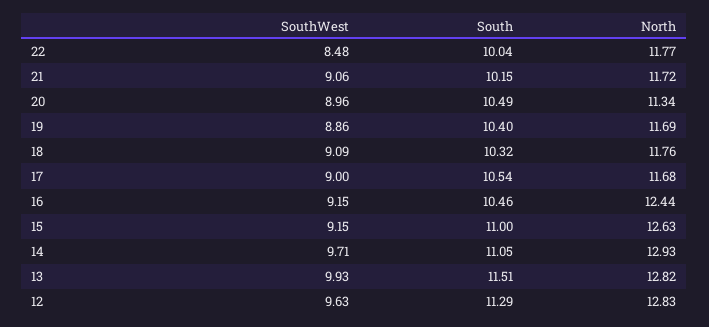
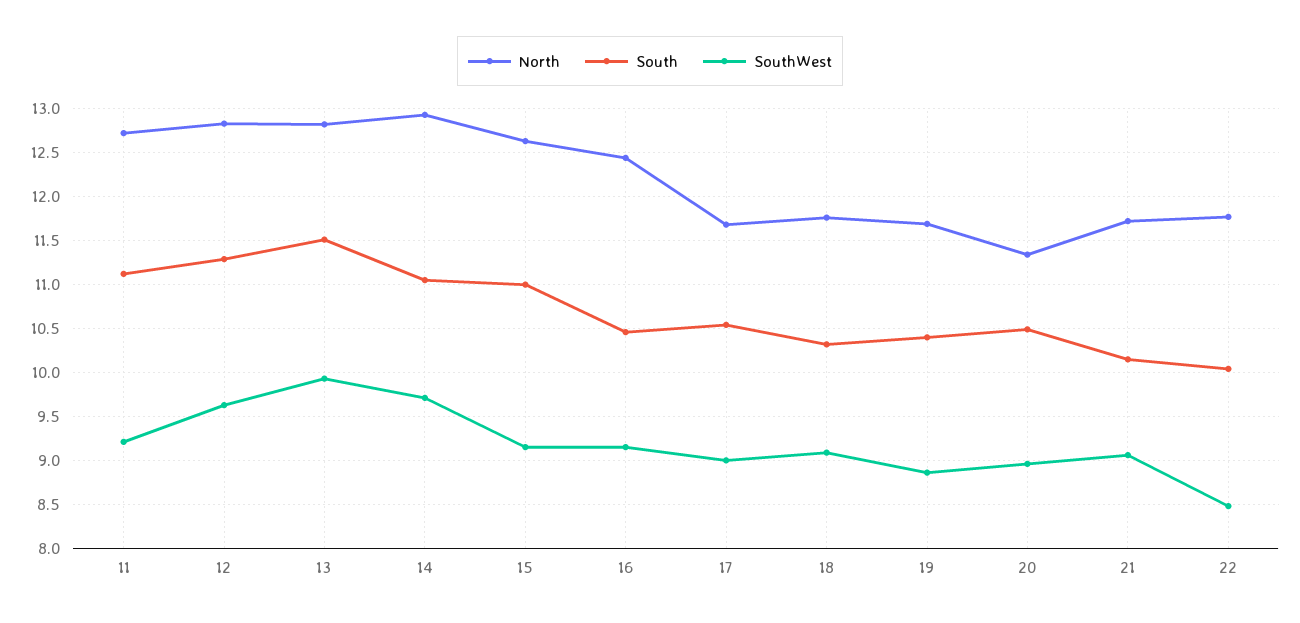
North, 11: none -> 12.7
South, 11: none -> 11.1
SouthWest, 11: none -> 9.2

